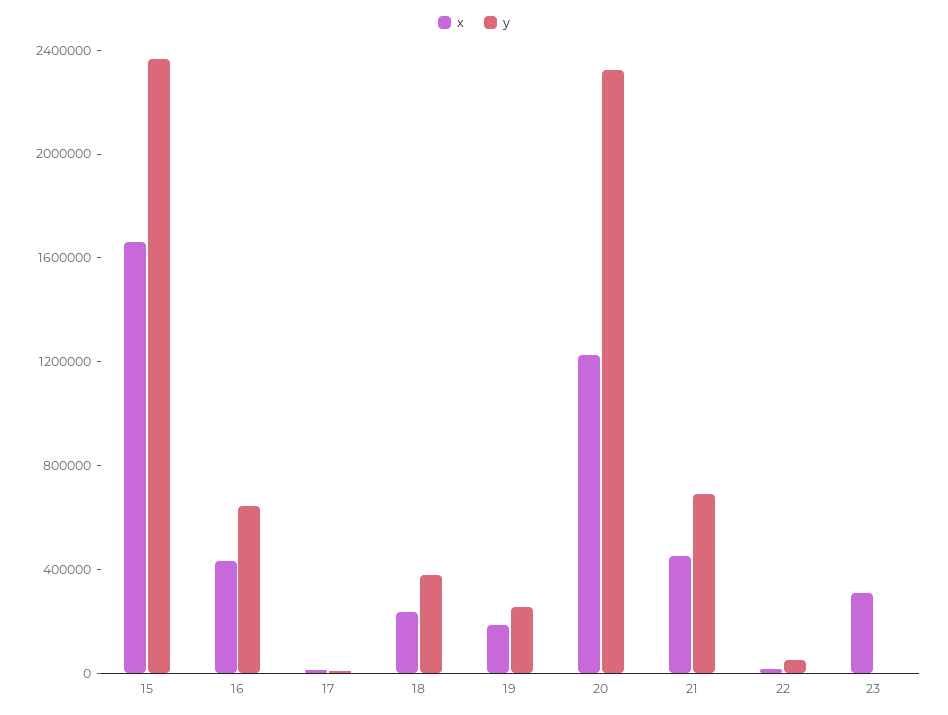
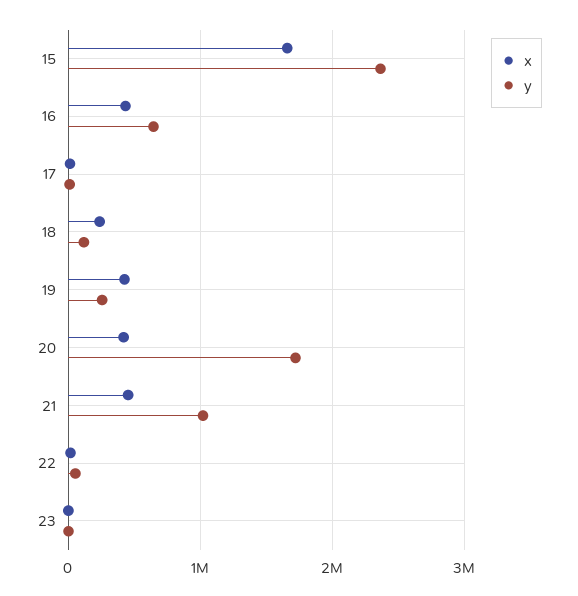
y, 18: 400000 -> 100000
x, 19: 200000 -> 400000
x, 20: 1200000 -> 400000
y, 20: 2300000 -> 1700000
y, 21: 700000 -> 1000000
x, 23: 300000 -> 0

